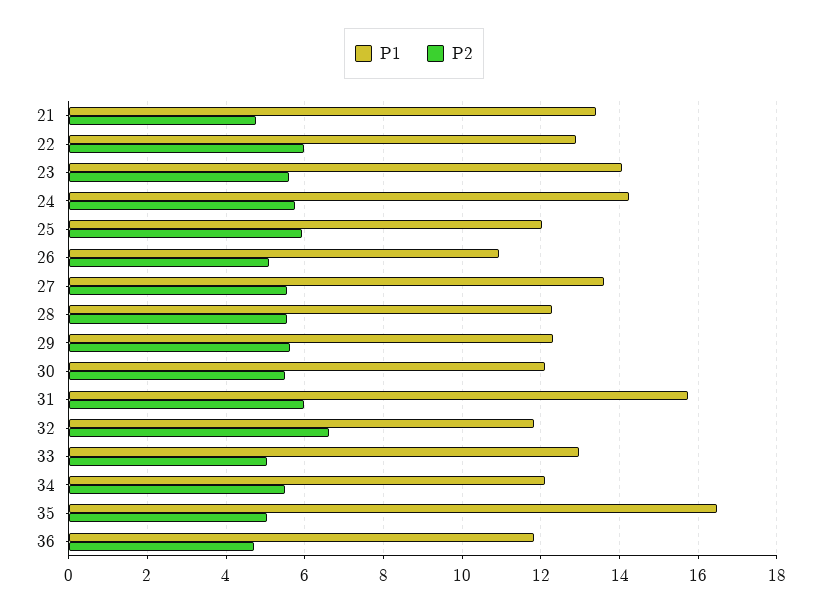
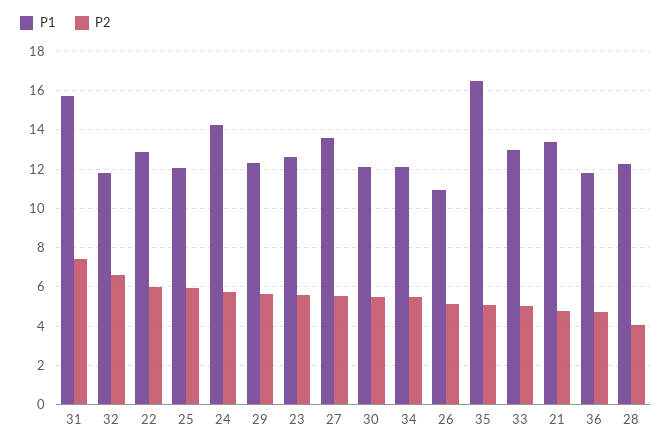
P1, 23: 14 -> 12.5
P2, 28: 5.6 -> 4
P2, 31: 6 -> 7.5

